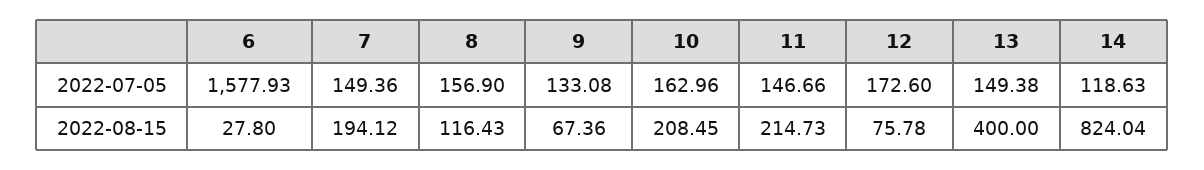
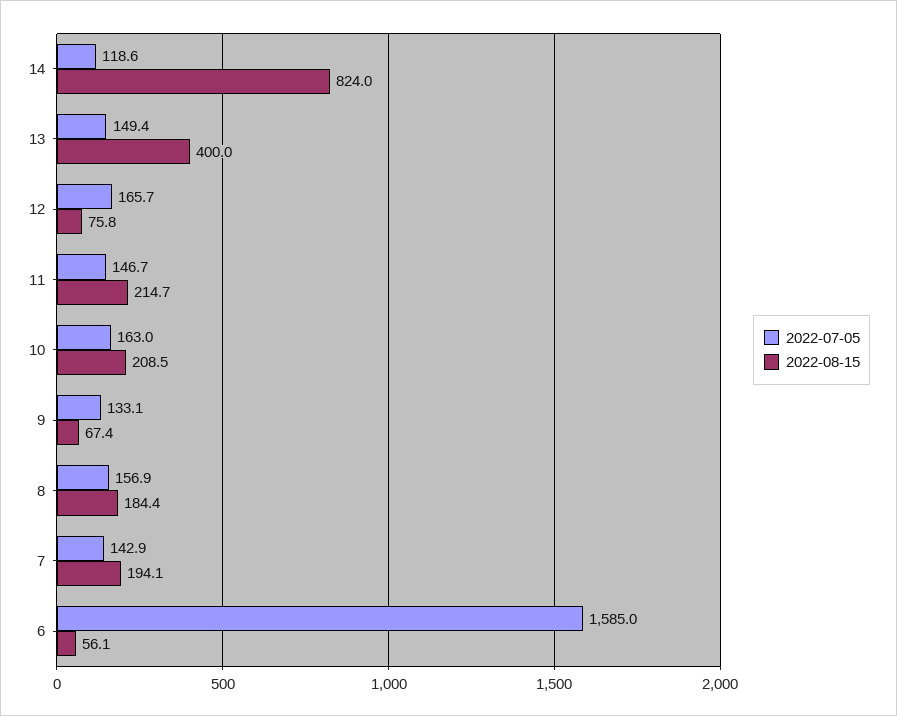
2022-07-05, 6: 1577.93 -> 1585
2022-07-05, 7: 149.36 -> 142.9
2022-07-05, 12: 172.6 -> 165.7
2022-08-15, 6: 27.8 -> 56.1
2022-08-15, 8: 116.43 -> 184.4

